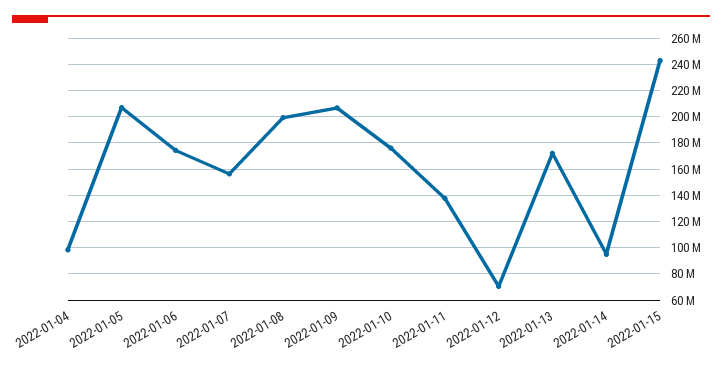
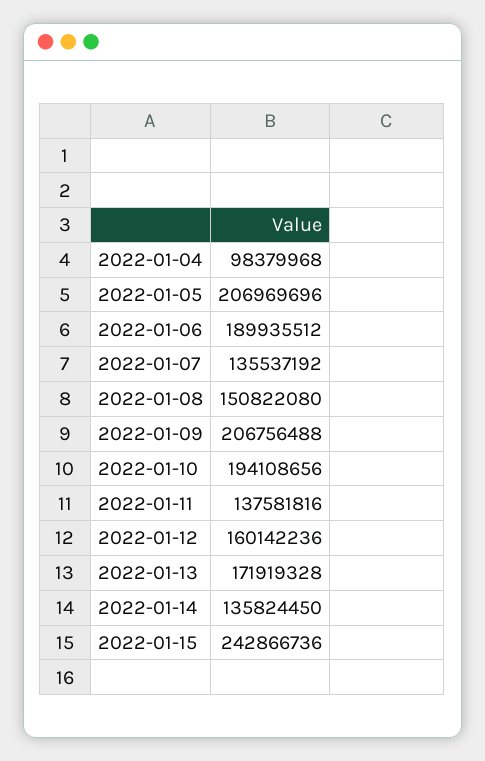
2022-01-06: 175000000 -> 189935512
2022-01-07: 155000000 -> 135537192
2022-01-08: 200000000 -> 150822080
2022-01-10: 175000000 -> 194108656
2022-01-12: 70000000 -> 160142236
2022-01-14: 95000000 -> 135824450

